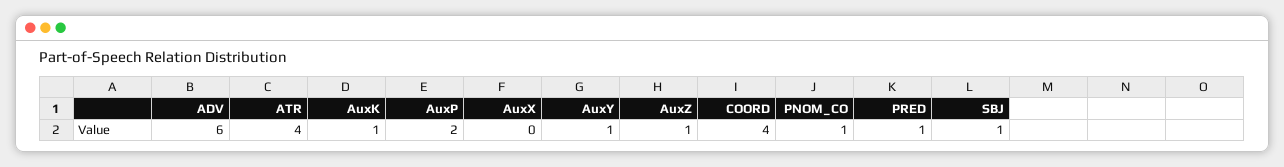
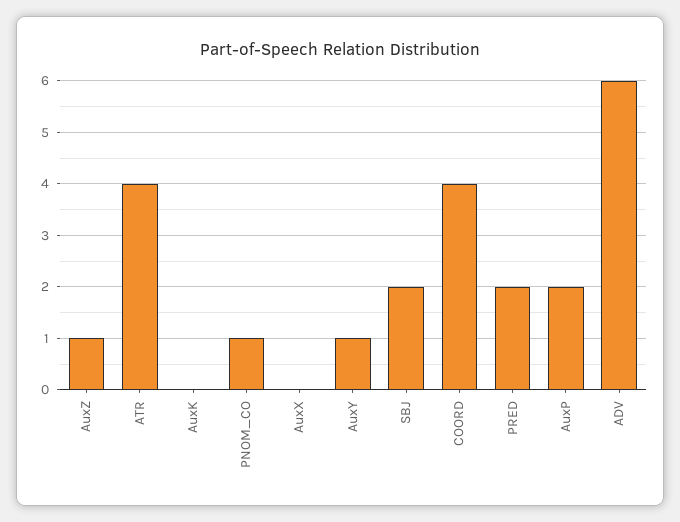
AuxK: 1 -> 0
PRED: 1 -> 2
SBJ: 1 -> 2

